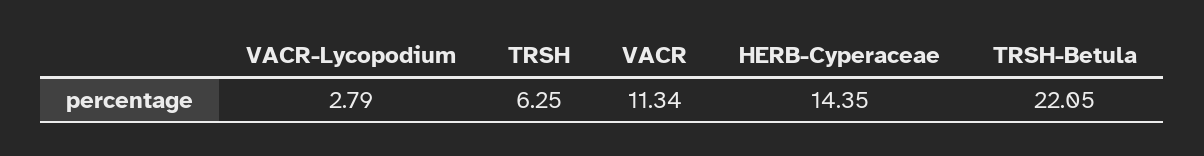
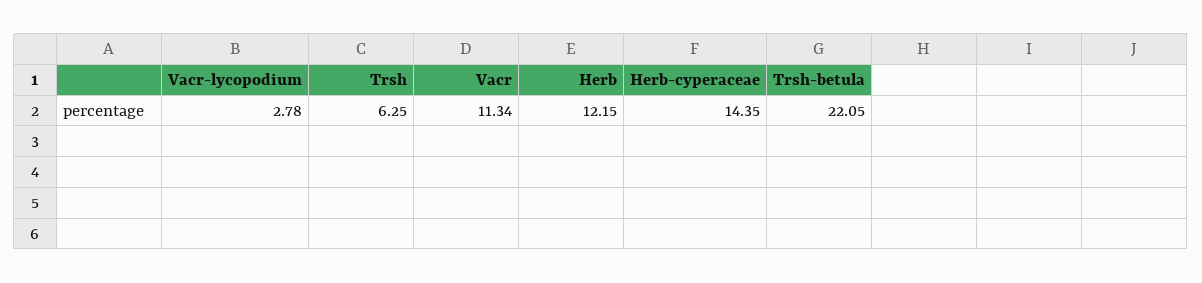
VACR-Lycopodium: 2.79 -> 2.78
Herb: none -> 12.15

